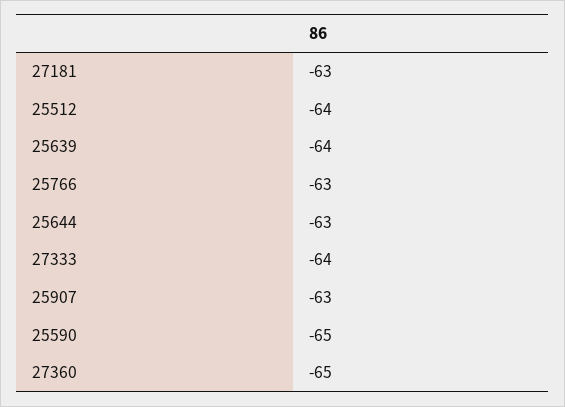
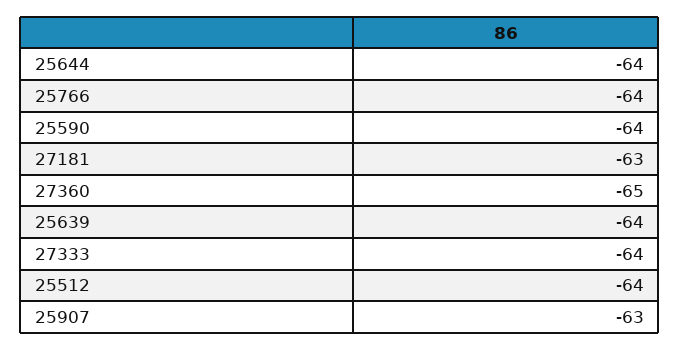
25766: -63 -> -64
25644: -63 -> -64
25590: -65 -> -64

